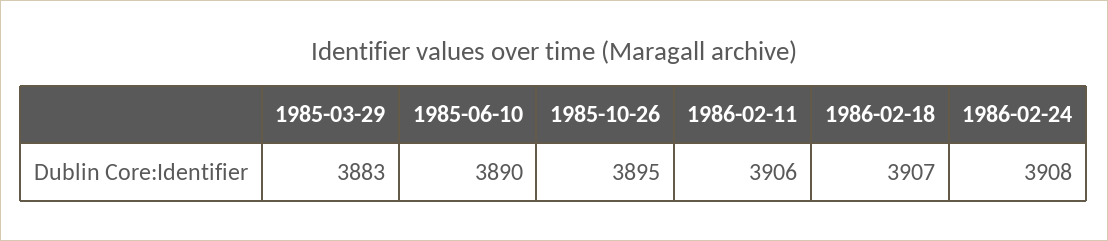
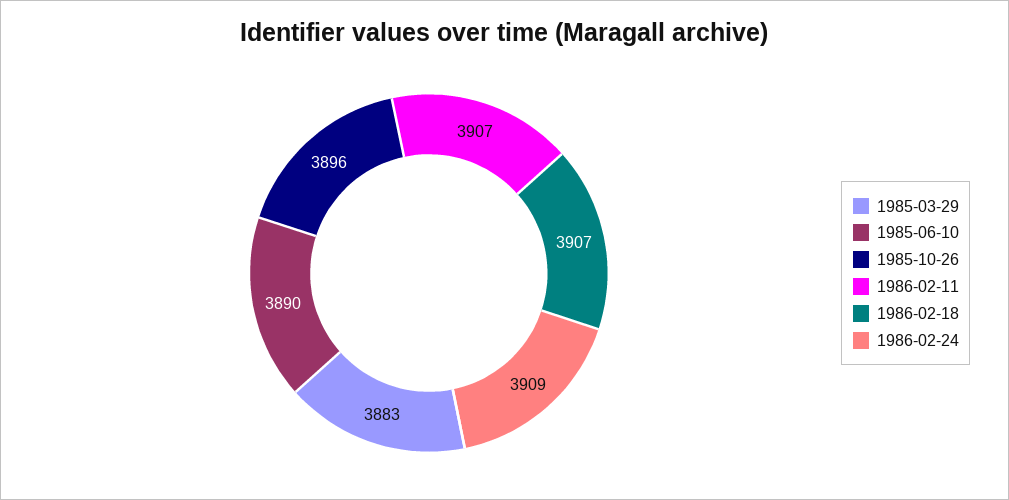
1985-10-26: 3895 -> 3896
1986-02-11: 3906 -> 3907
1986-02-24: 3908 -> 3909

